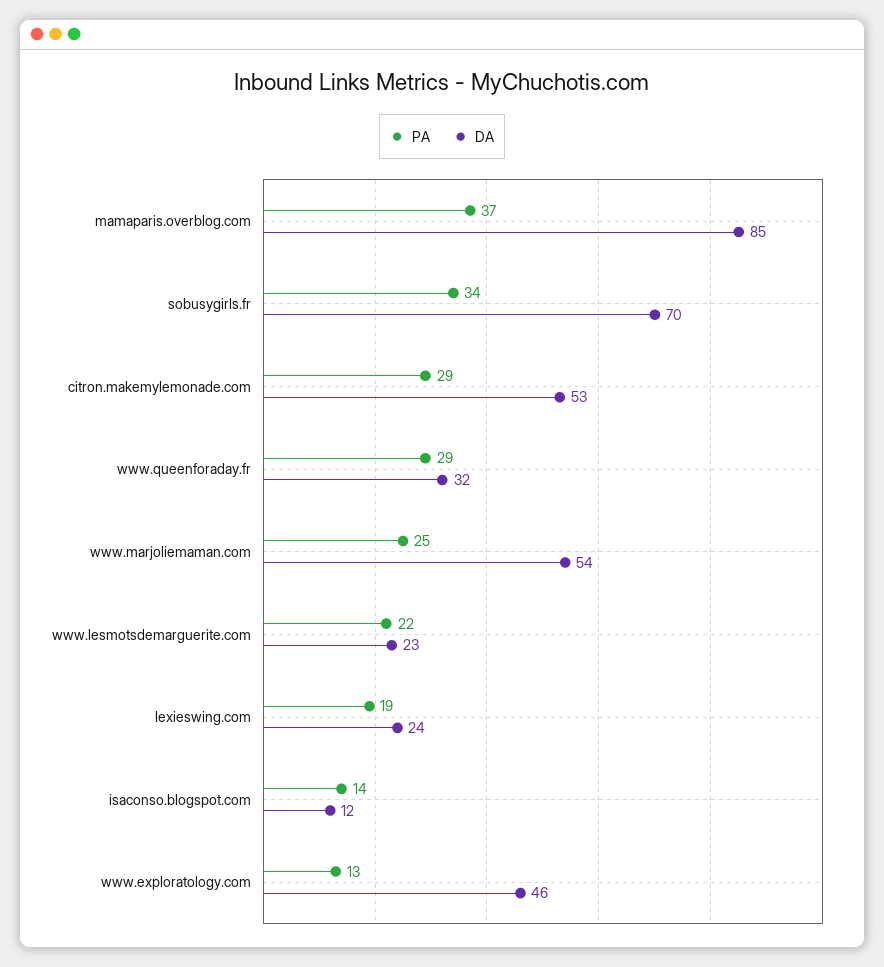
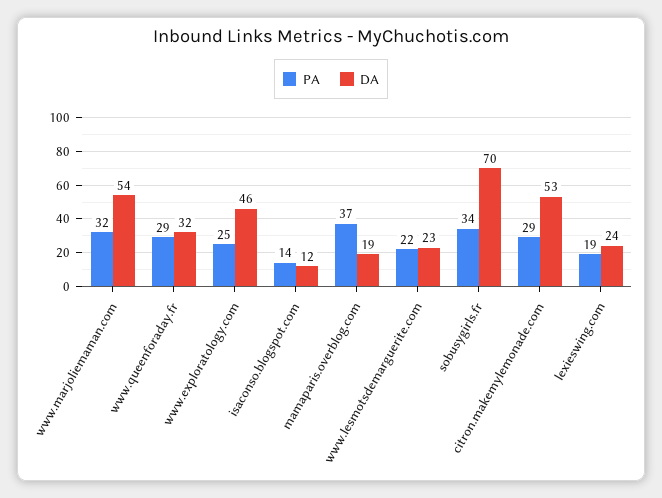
DA, mamaparis.overblog.com: 85 -> 19
PA, www.marjoliemaman.com: 25 -> 32
PA, www.exploratology.com: 13 -> 25

